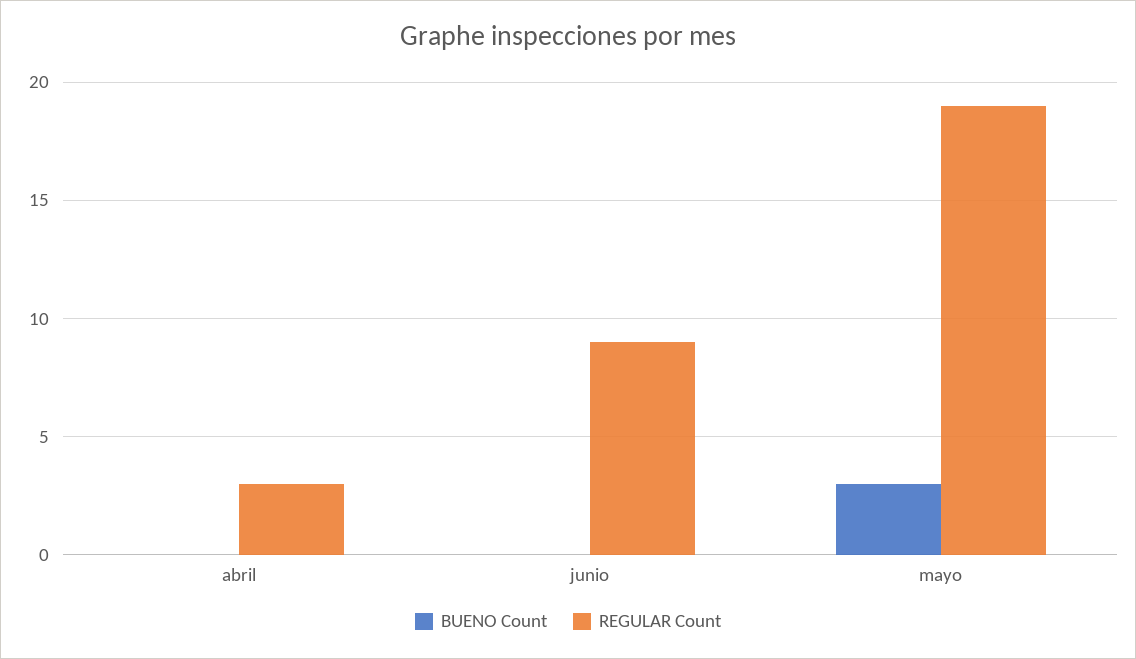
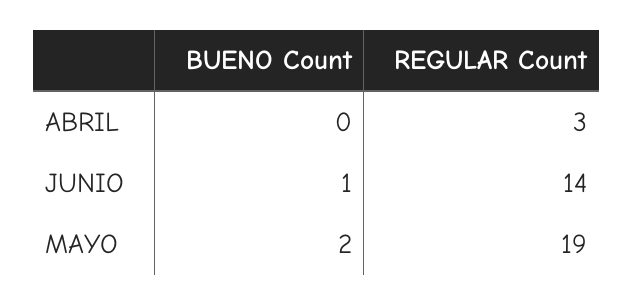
BUENO Count, junio: 0 -> 1
REGULAR Count, junio: 9 -> 14
BUENO Count, mayo: 3 -> 2

